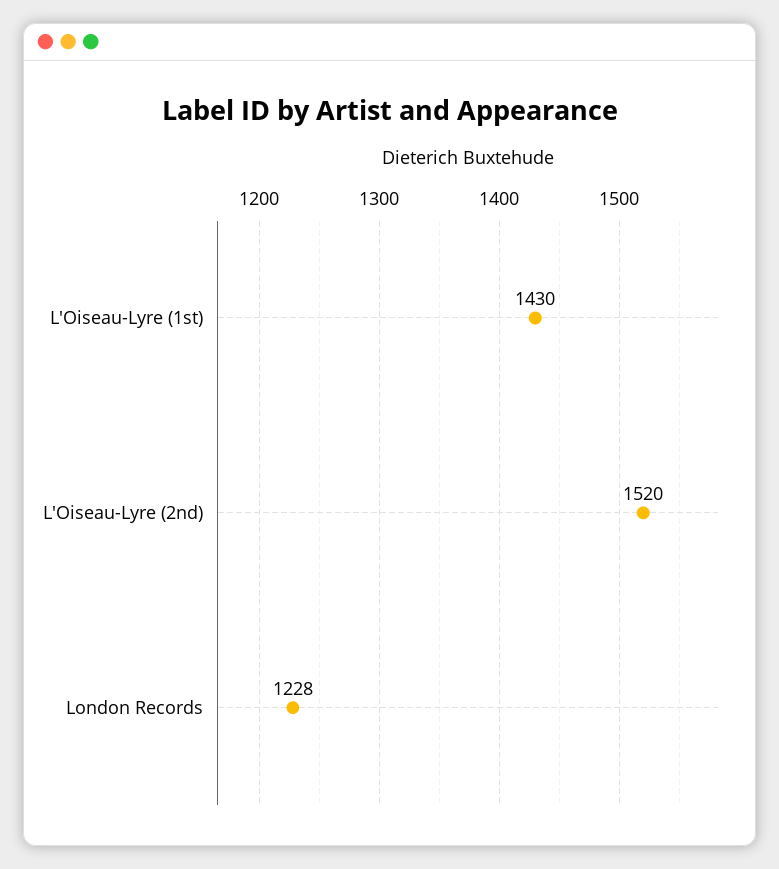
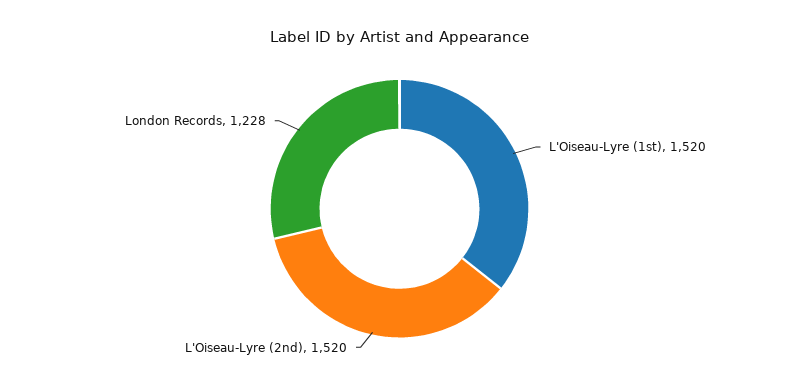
L'Oiseau-Lyre (1st): 1430 -> 1520

